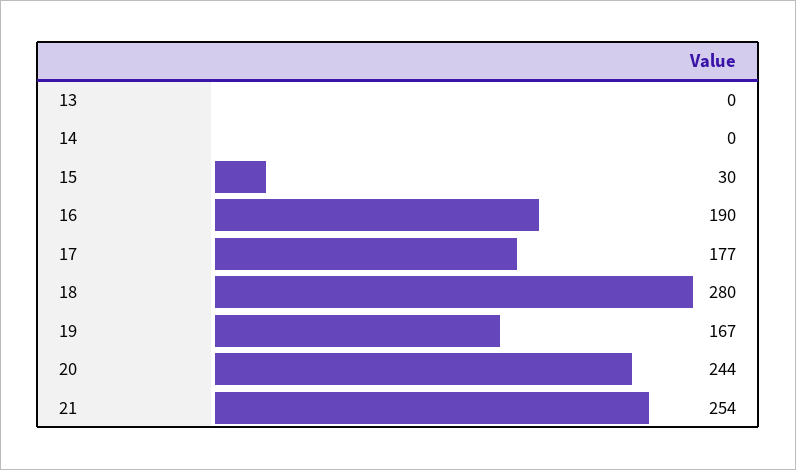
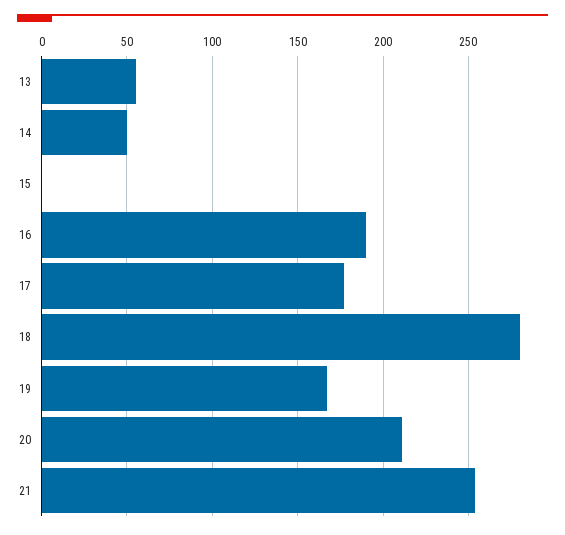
13: 0 -> 55
14: 0 -> 50
15: 30 -> 0
20: 244 -> 210

